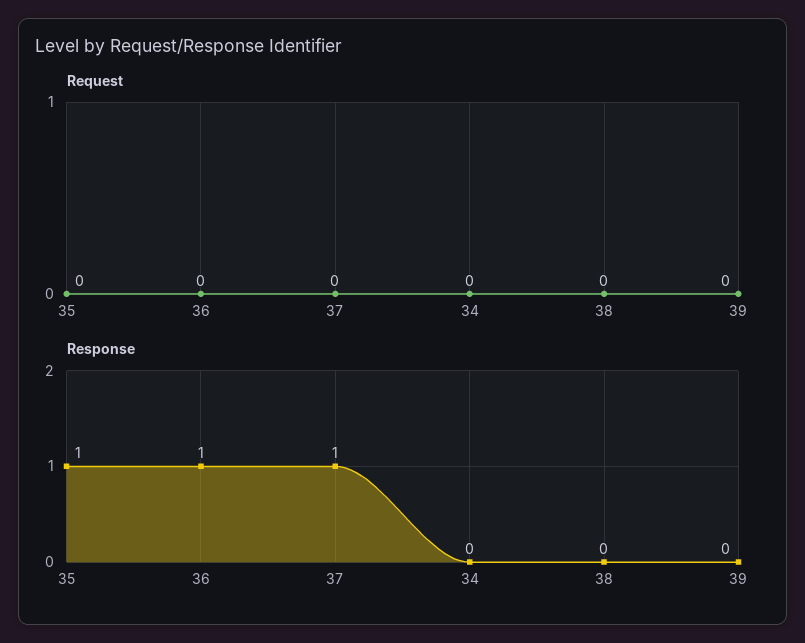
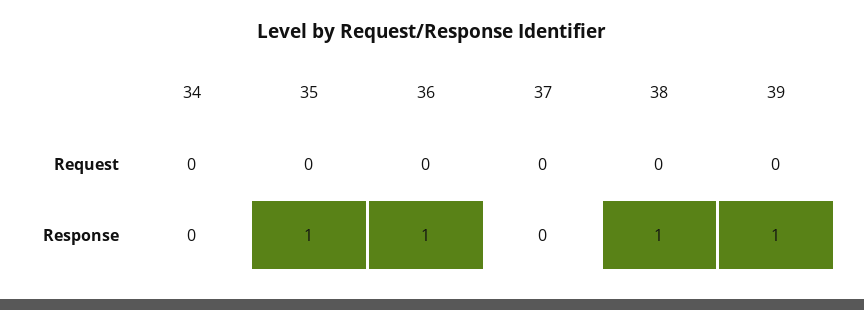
Response, 37: 1 -> 0
Response, 38: 0 -> 1
Response, 39: 0 -> 1

